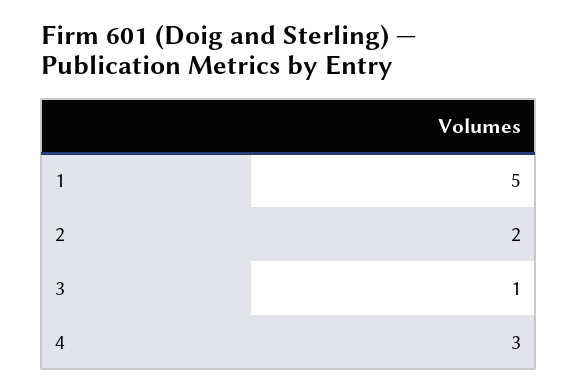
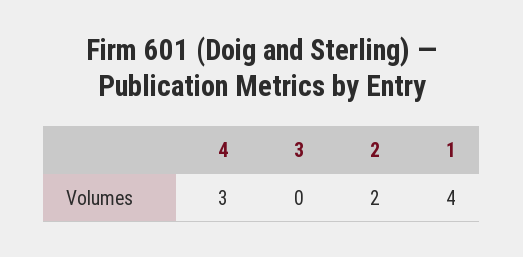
1: 5 -> 4
3: 1 -> 0

